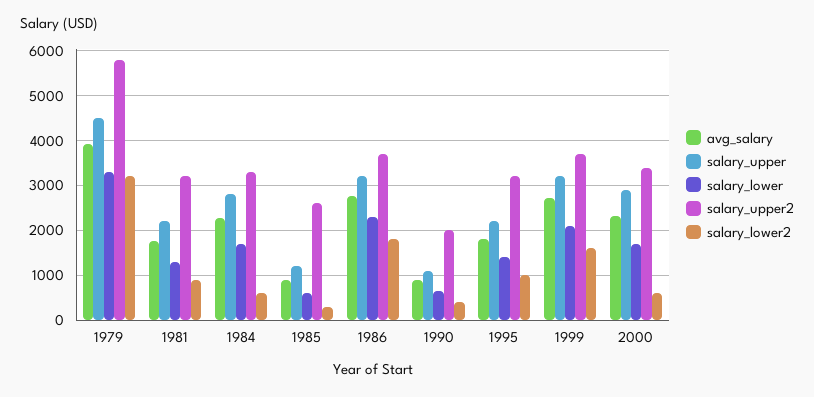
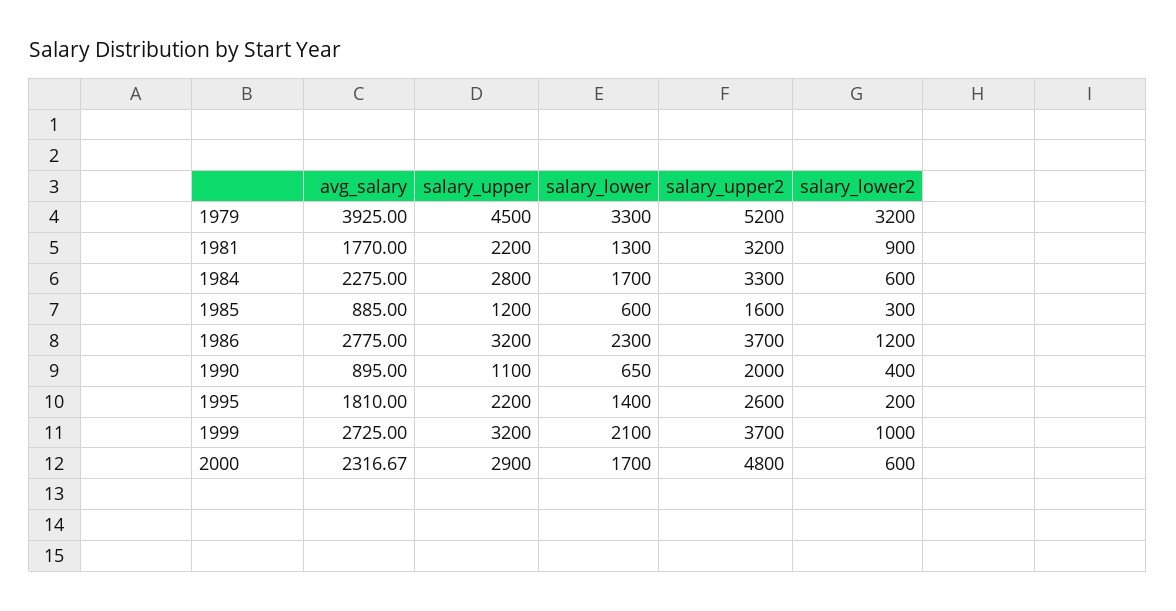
salary_upper2, 1979: 5800 -> 5200
salary_upper2, 1985: 2600 -> 1600
salary_lower2, 1986: 1800 -> 1200
salary_upper2, 1995: 3200 -> 2600
salary_lower2, 1995: 1000 -> 200
salary_lower2, 1999: 1600 -> 1000
salary_upper2, 2000: 3400 -> 4800

